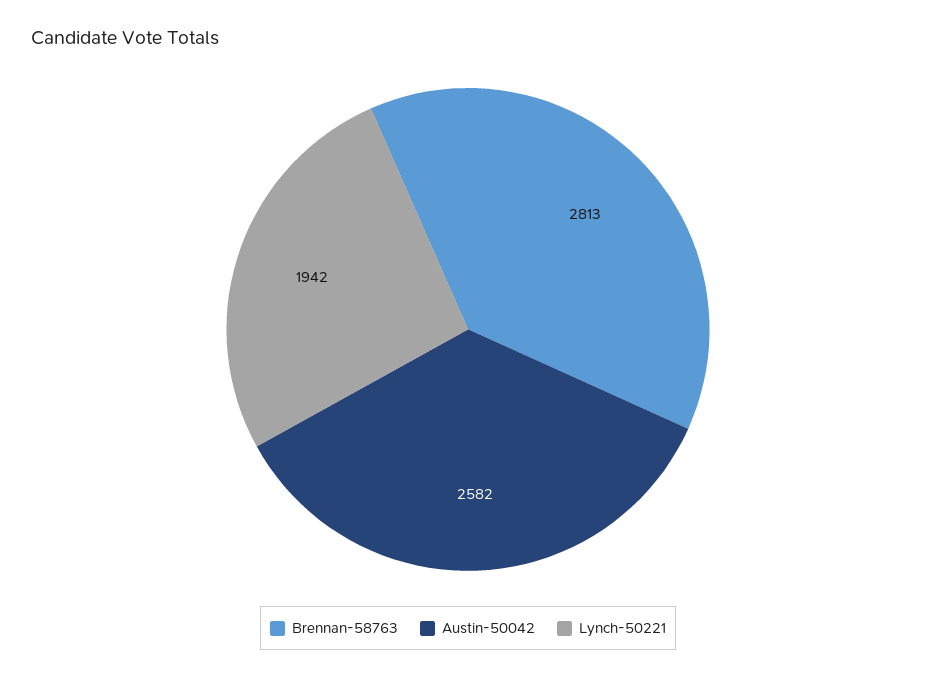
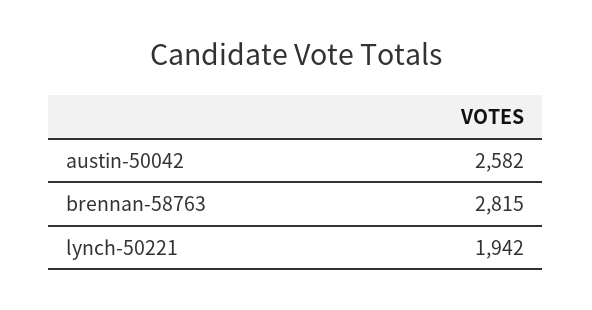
Brennan-58763: 2813 -> 2815

